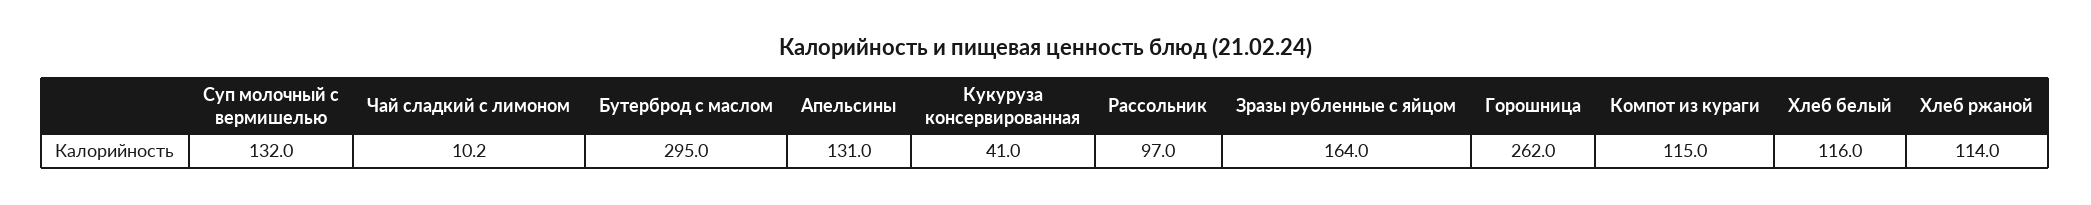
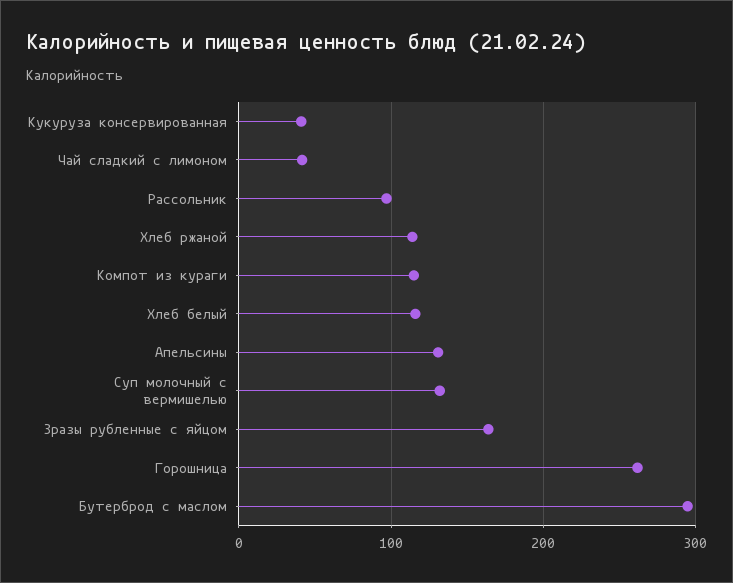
Чай сладкий с лимоном: 10.2 -> 40

